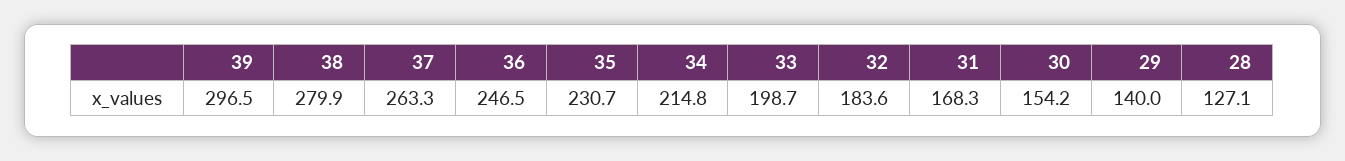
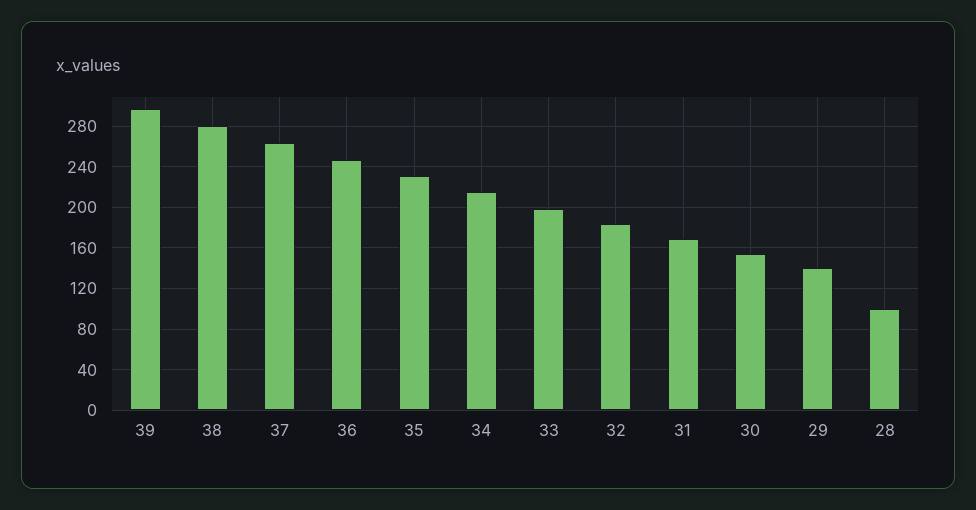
28: 127.1 -> 100

